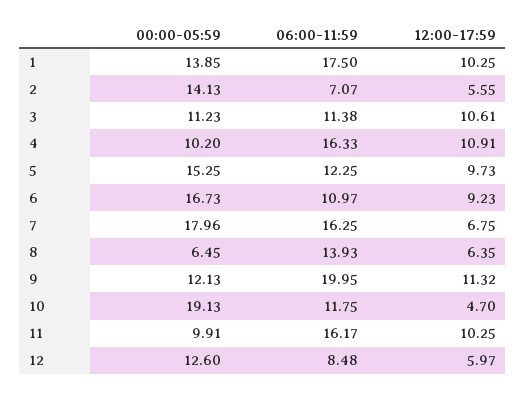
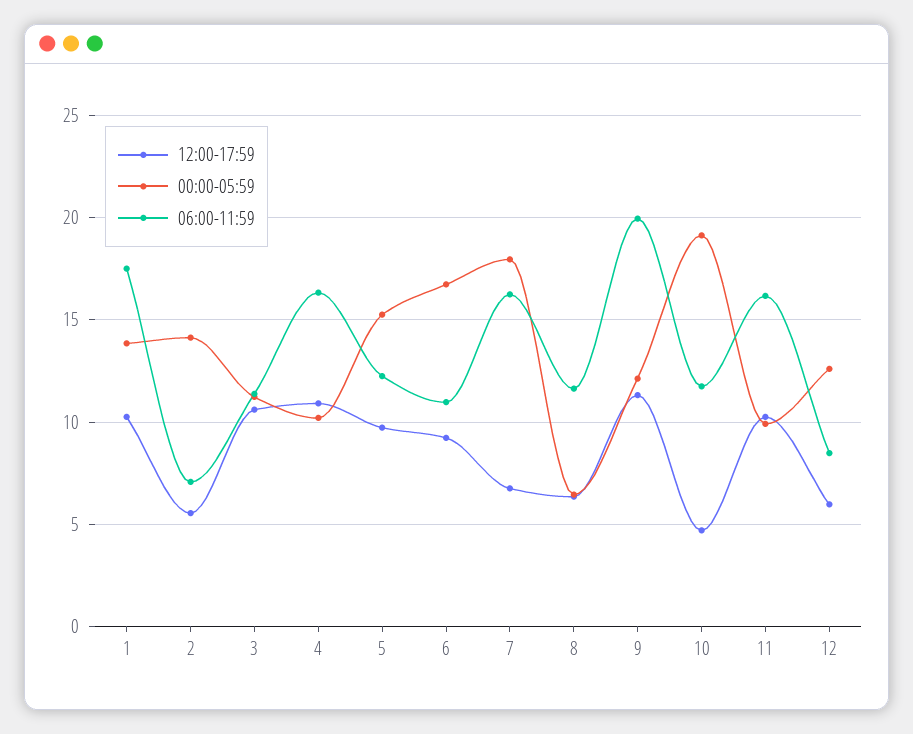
06:00-11:59, 8: 13.93 -> 11.5

